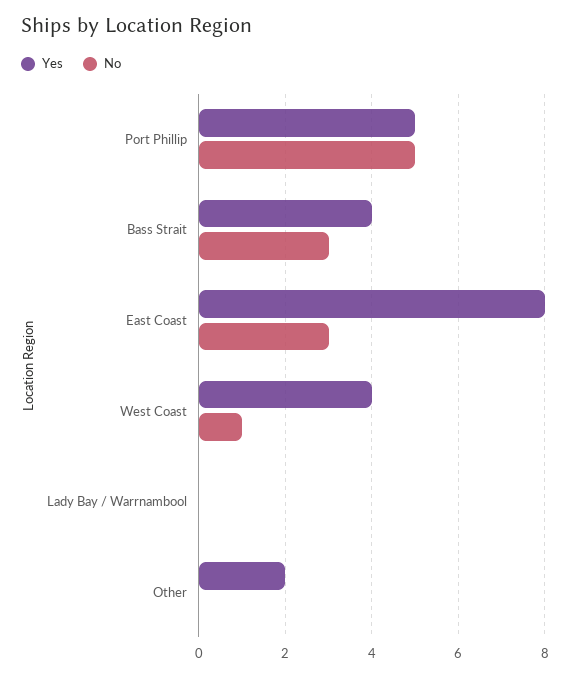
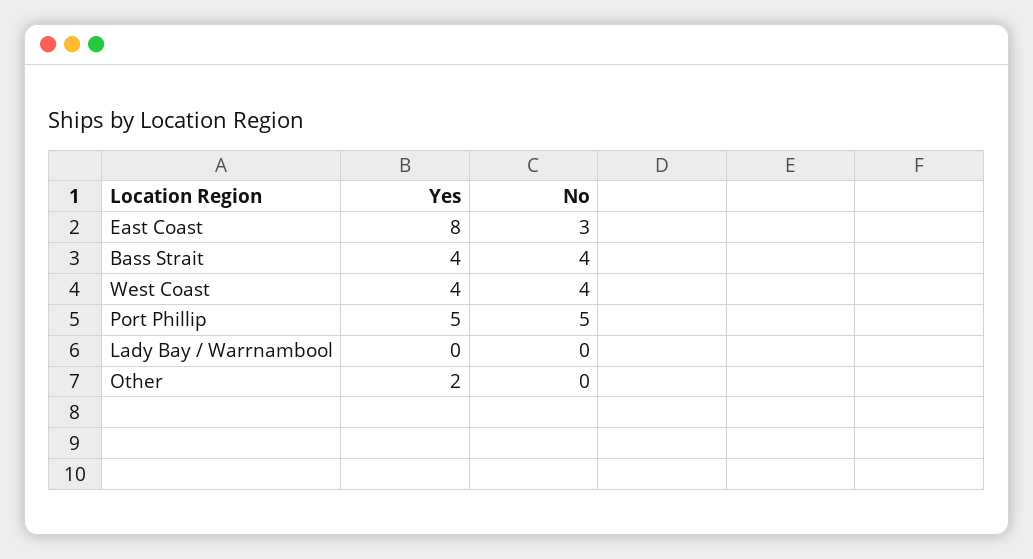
No, Bass Strait: 3 -> 4
No, West Coast: 1 -> 4

